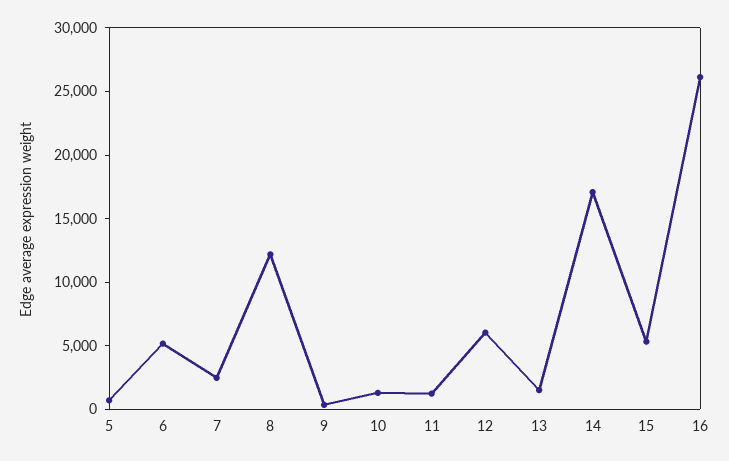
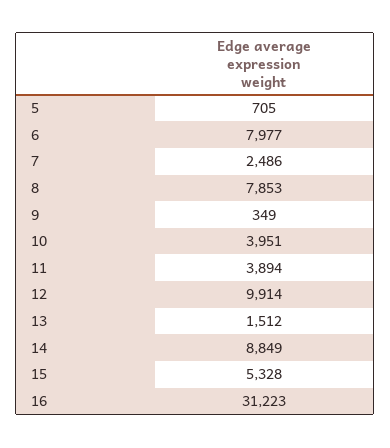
6: 5000 -> 7977
8: 12000 -> 7853
10: 1000 -> 3951
11: 1000 -> 3894
12: 6000 -> 9914
14: 17000 -> 8849
16: 26000 -> 31223

